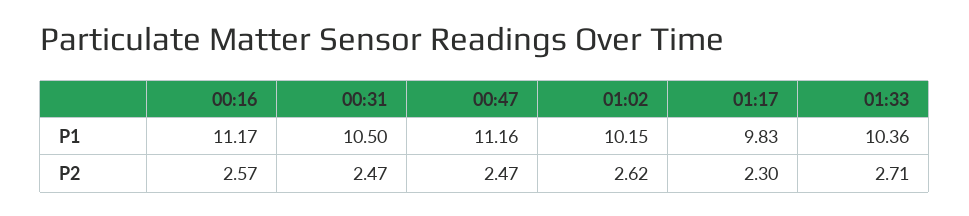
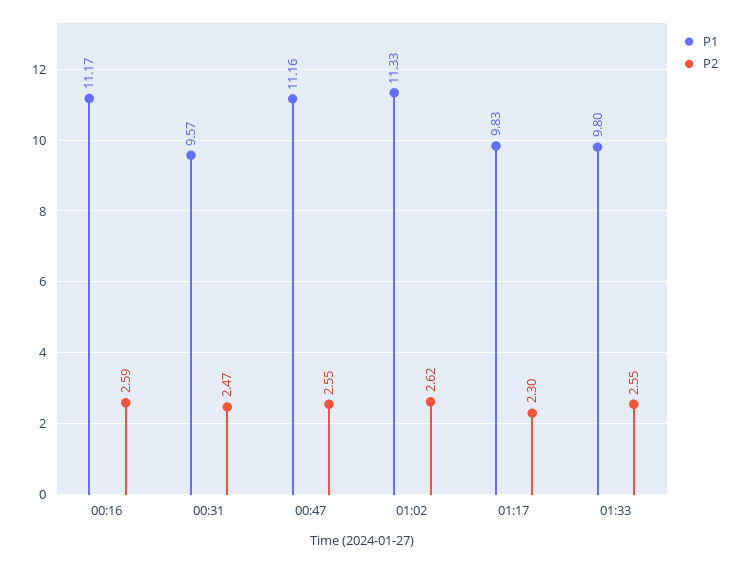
P1, 00:31: 10.5 -> 9.57
P1, 01:02: 10.15 -> 11.33
P1, 01:33: 10.36 -> 9.8
P2, 00:16: 2.57 -> 2.59
P2, 00:47: 2.47 -> 2.55
P2, 01:33: 2.71 -> 2.55

